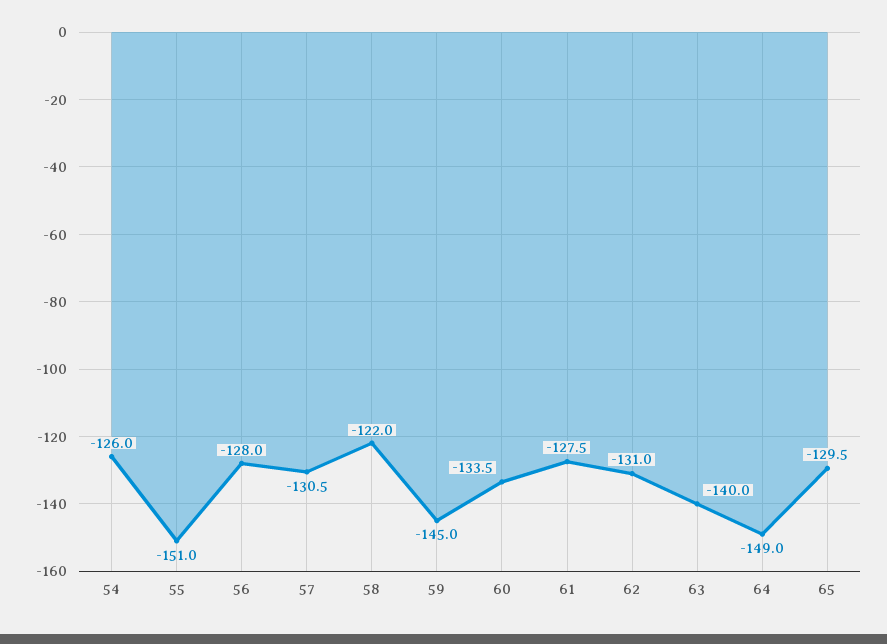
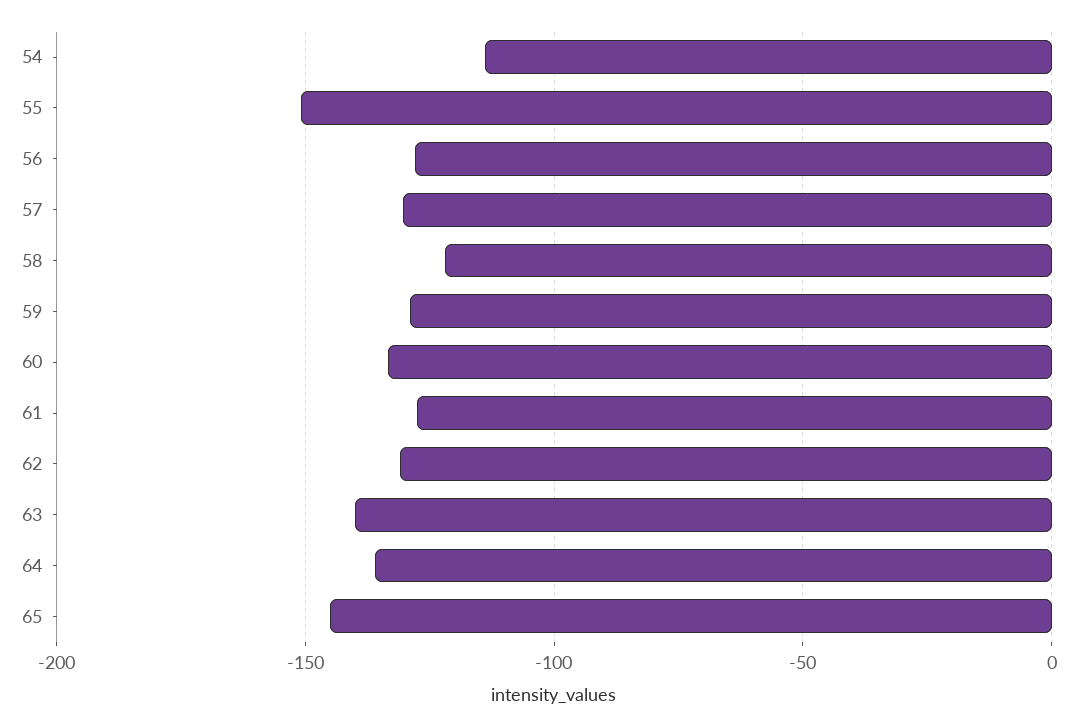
54: -126 -> -115
59: -145 -> -130
64: -149 -> -135
65: -129.5 -> -145

